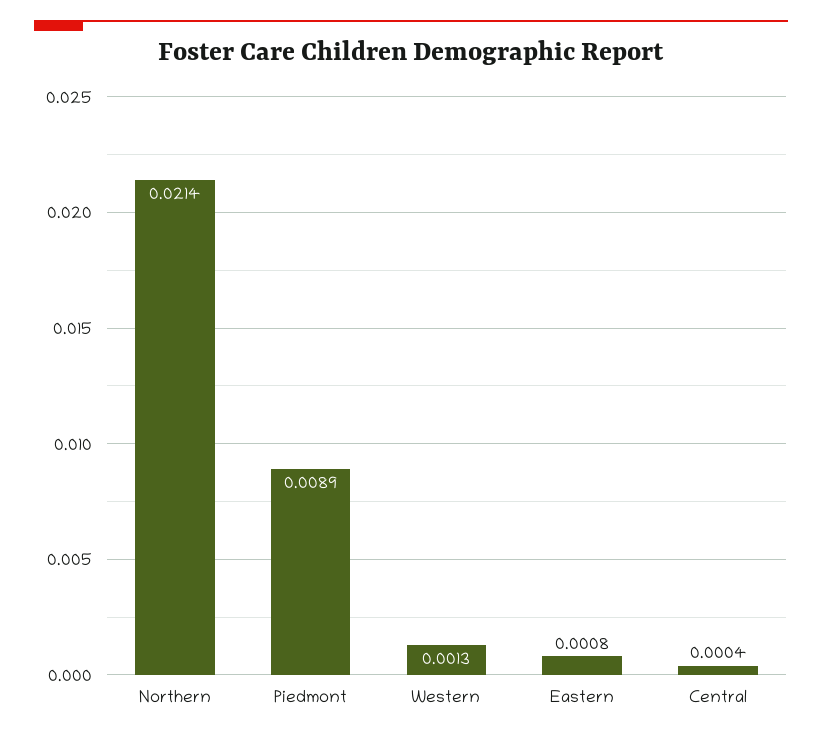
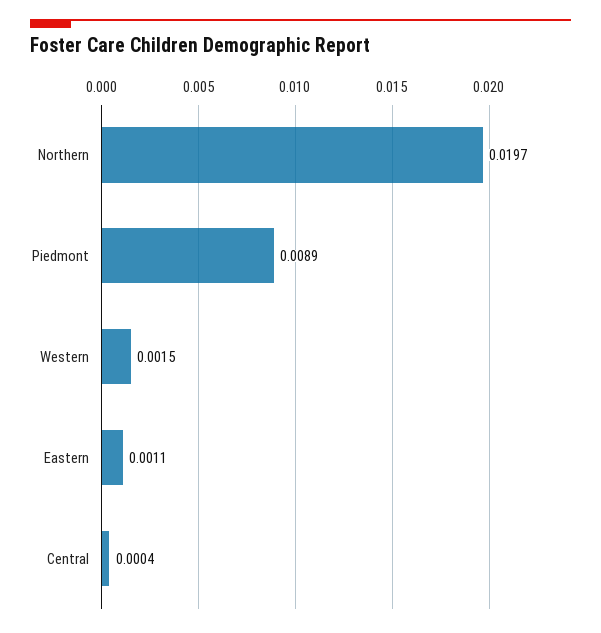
Northern: 0.0214 -> 0.0197
Western: 0.0013 -> 0.0015
Eastern: 0.0008 -> 0.0011

